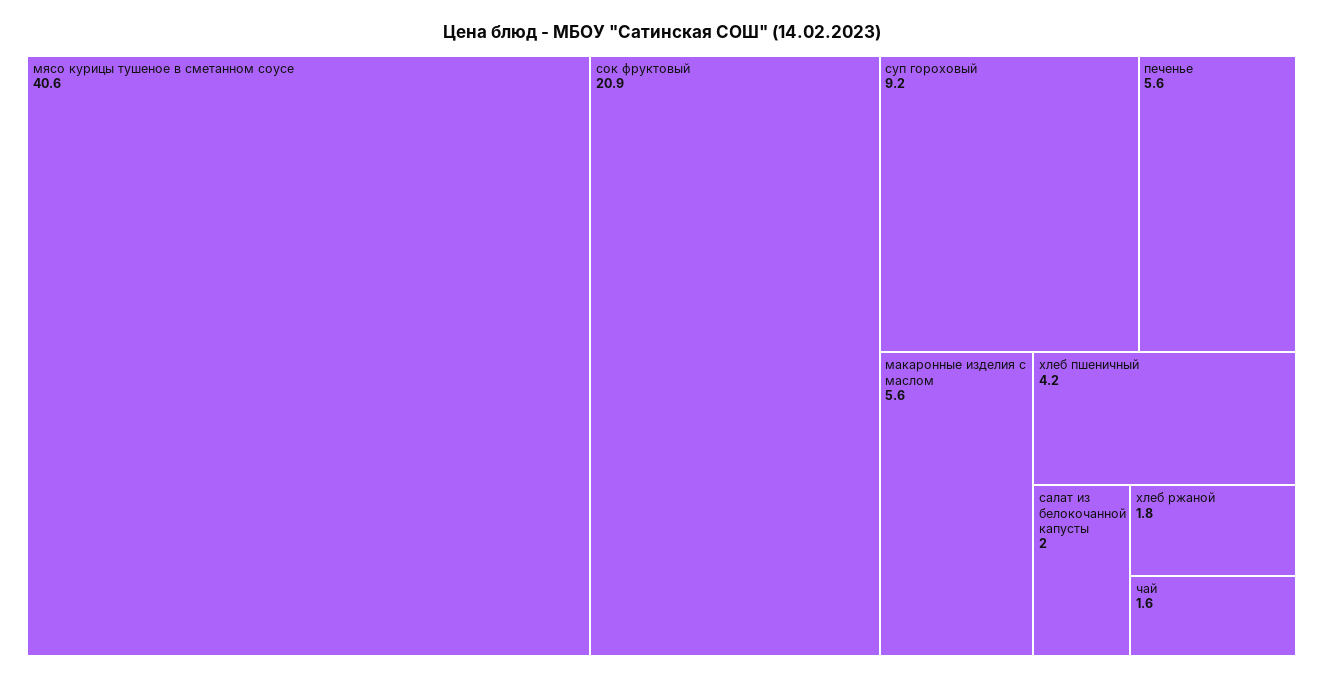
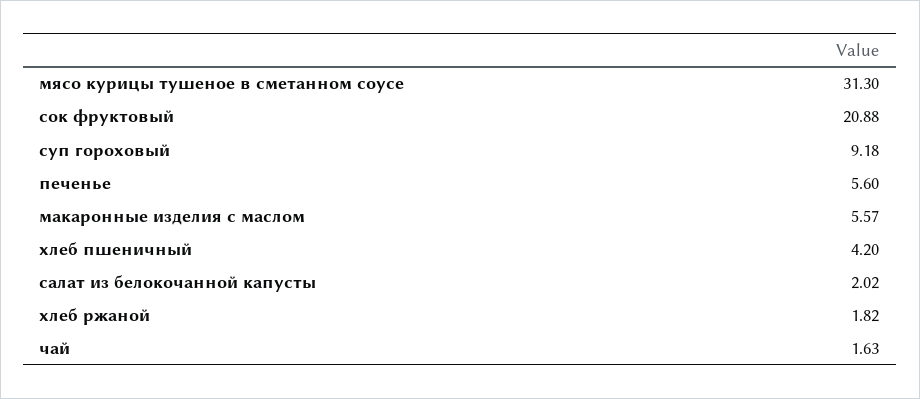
мясо курицы тушеное в сметанном соусе: 40.6 -> 31.3

